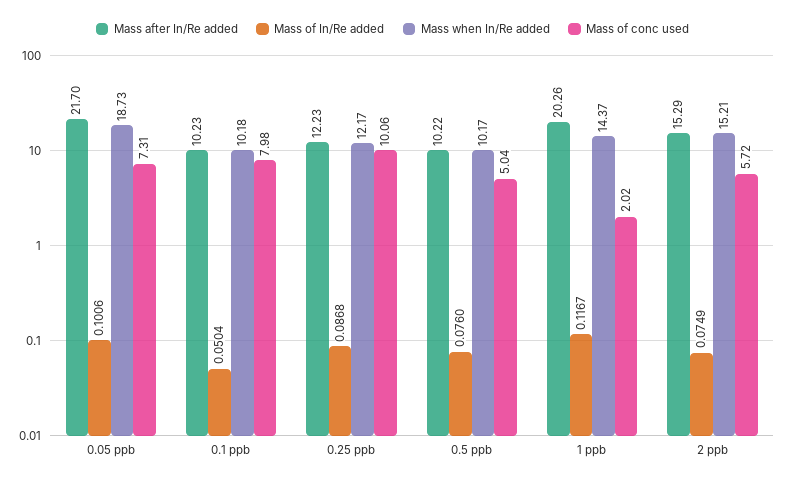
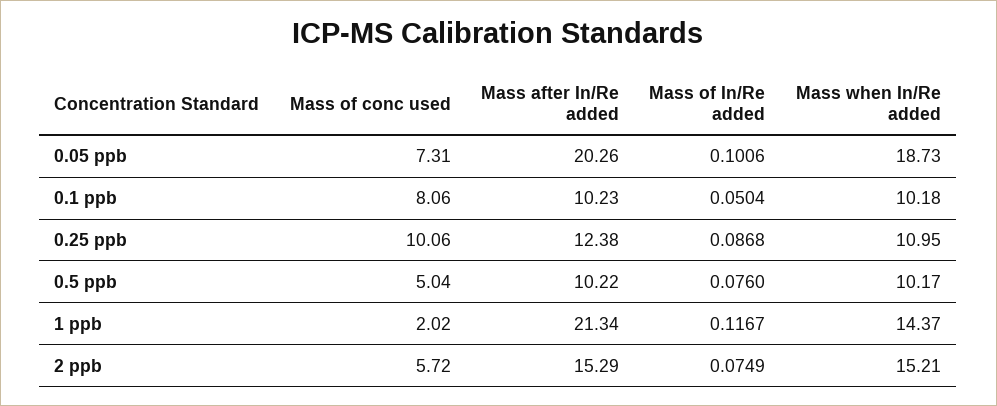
Mass after In/Re added, 0.05 ppb: 21.7 -> 20.26
Mass of conc used, 0.1 ppb: 7.98 -> 8.06
Mass after In/Re added, 0.25 ppb: 12.23 -> 12.38
Mass when In/Re added, 0.25 ppb: 12.17 -> 10.95
Mass after In/Re added, 1 ppb: 20.26 -> 21.34

